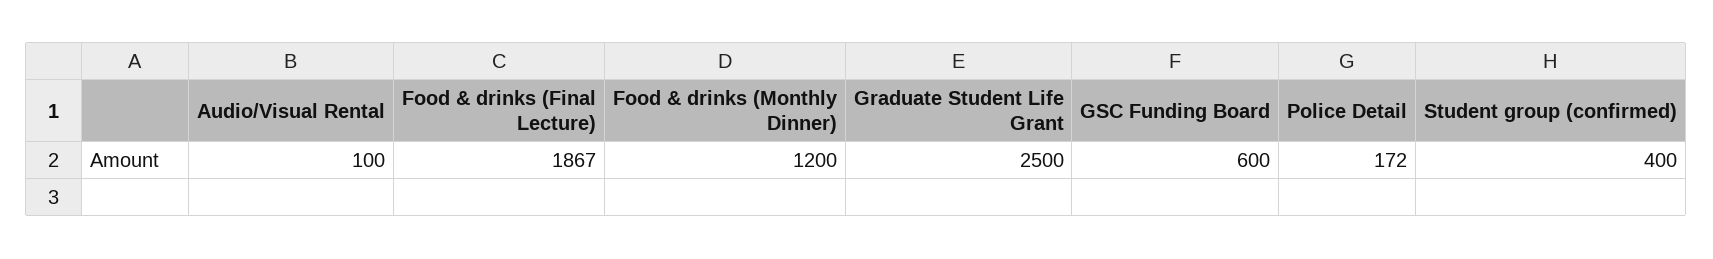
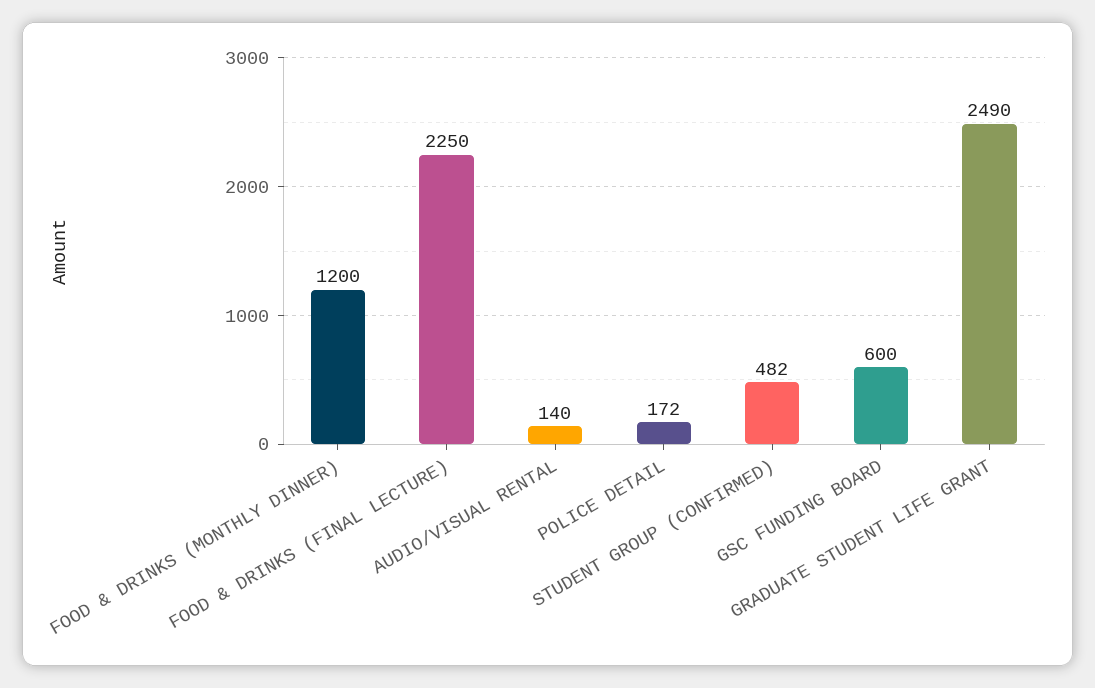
Audio/Visual Rental: 100 -> 140
Food & drinks (Final Lecture): 1867 -> 2250
Graduate Student Life Grant: 2500 -> 2490
Student group (confirmed): 400 -> 482

